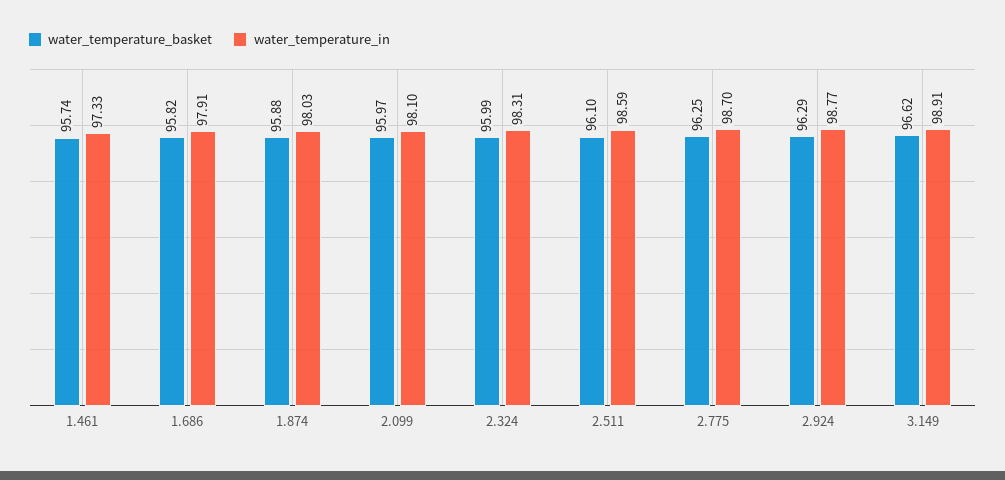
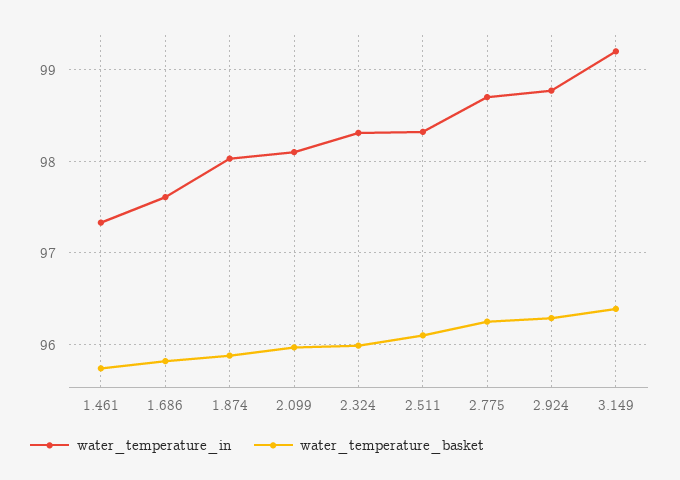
water_temperature_in, 1.686: 97.91 -> 97.6
water_temperature_in, 2.511: 98.59 -> 98.3
water_temperature_basket, 3.149: 96.62 -> 96.4
water_temperature_in, 3.149: 98.91 -> 99.2

